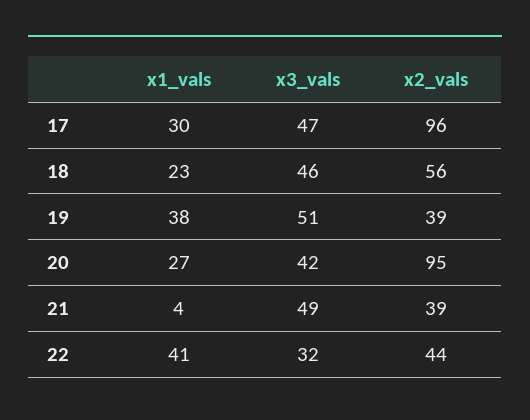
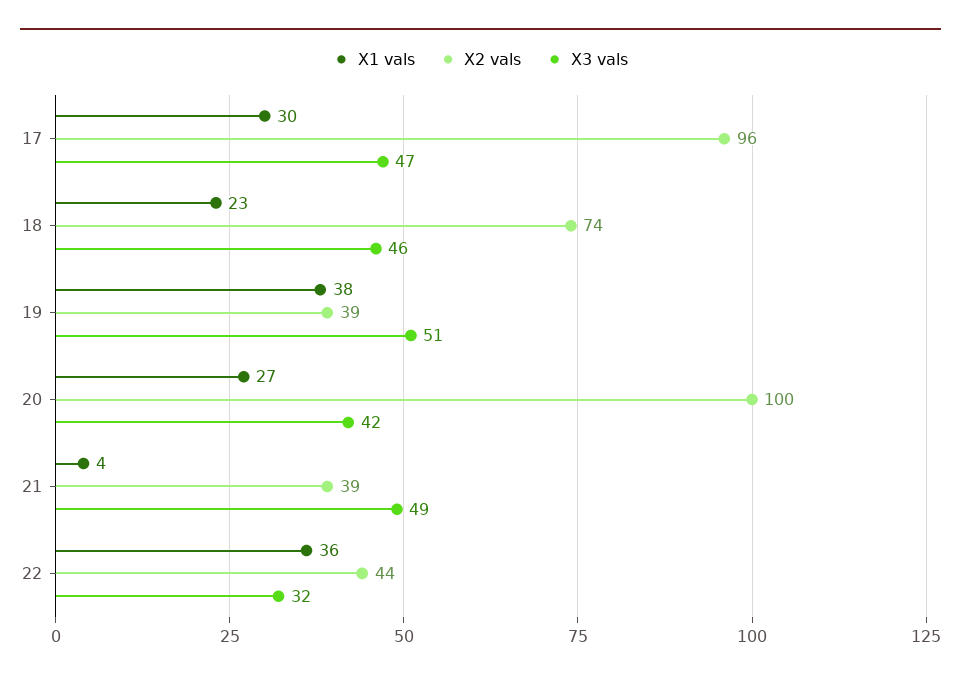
x2_vals, 18: 56 -> 74
x2_vals, 20: 95 -> 100
x1_vals, 22: 41 -> 36

